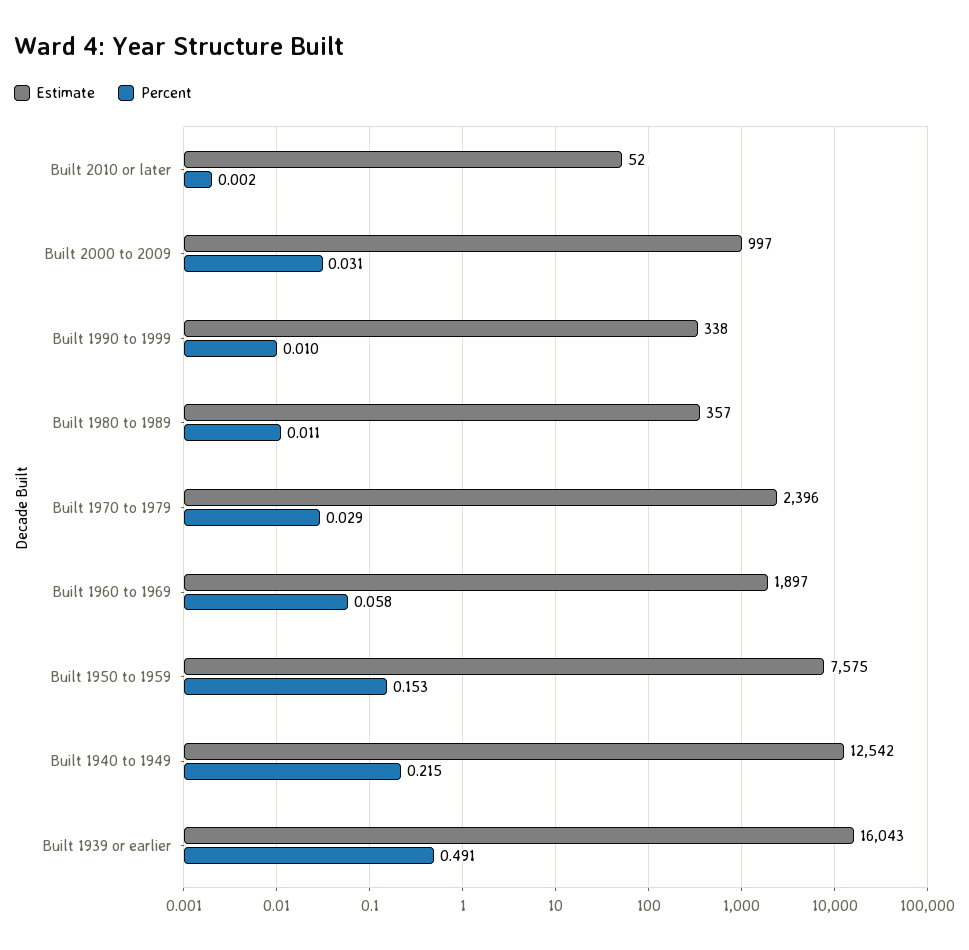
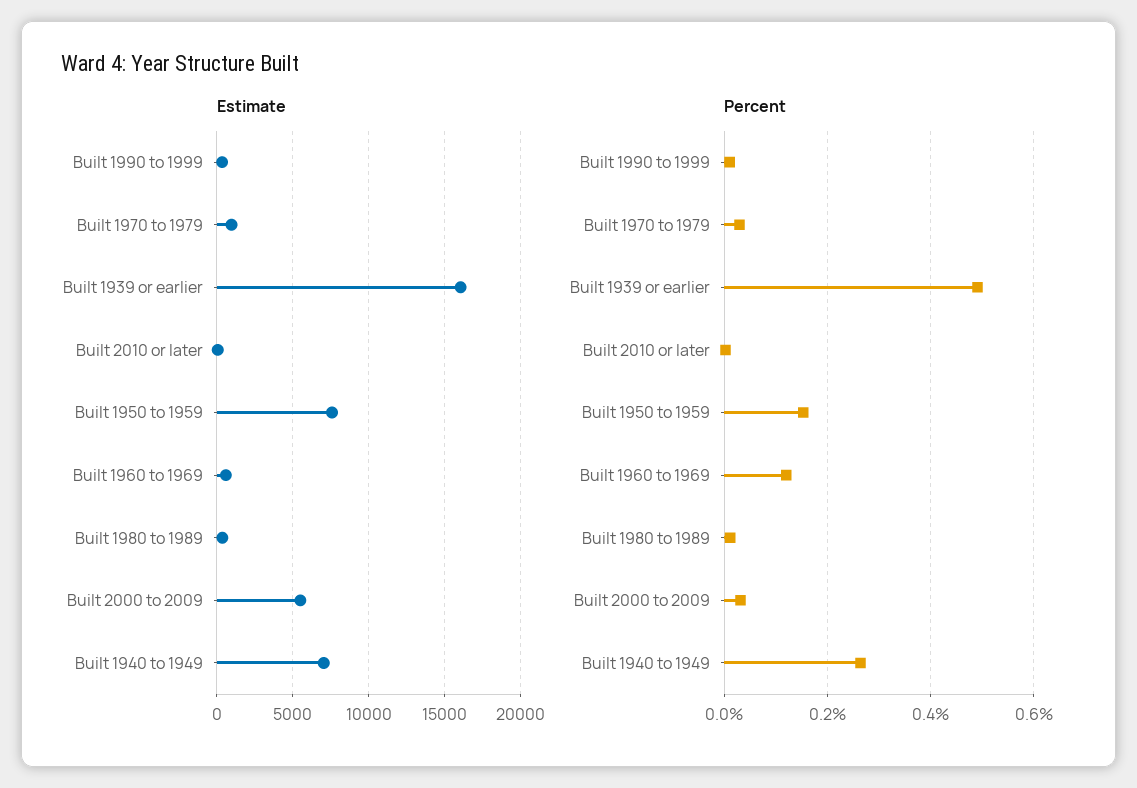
Estimate, Built 2000 to 2009: 997 -> 5500
Estimate, Built 1970 to 1979: 2396 -> 1000
Estimate, Built 1960 to 1969: 1897 -> 500
Percent, Built 1960 to 1969: 0.058 -> 0.12
Estimate, Built 1940 to 1949: 12542 -> 7000
Percent, Built 1940 to 1949: 0.215 -> 0.26

